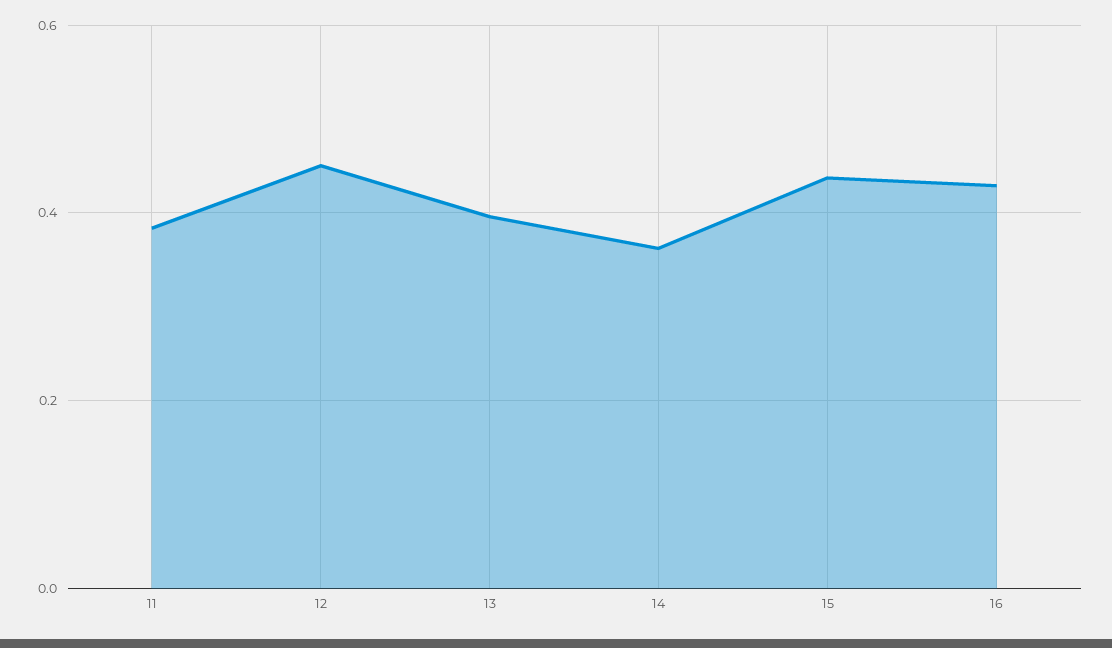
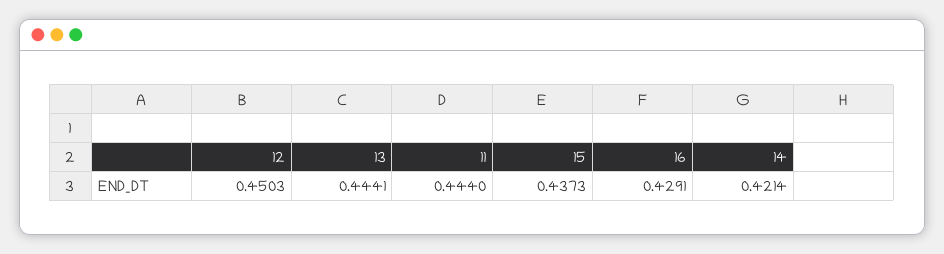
11: 0.38 -> 0.444
13: 0.4 -> 0.4441
14: 0.36 -> 0.4214

